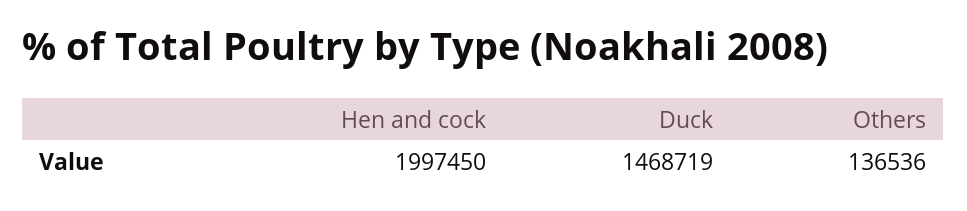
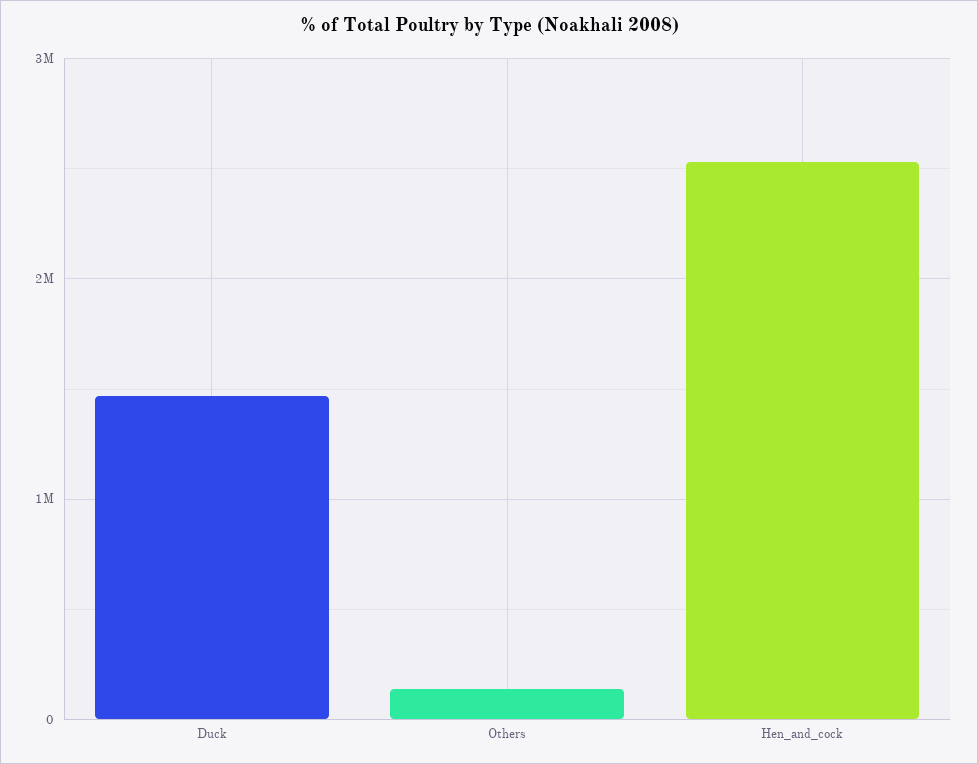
Hen and cock: 1997450 -> 2500000

